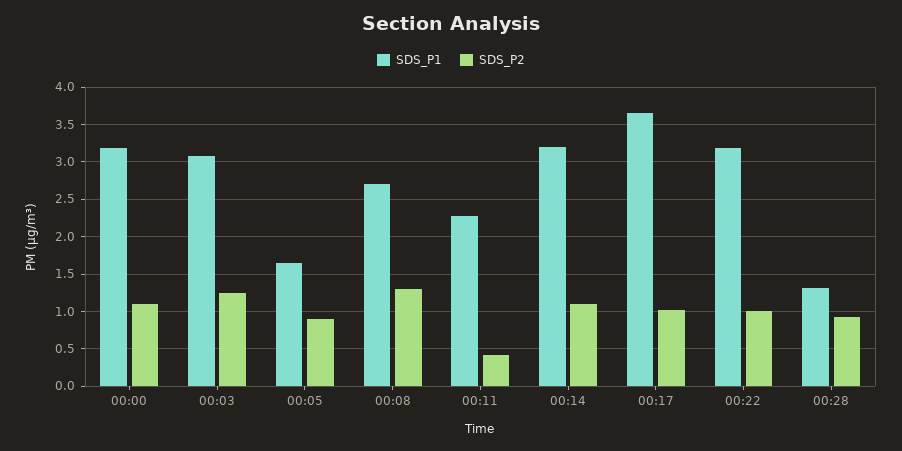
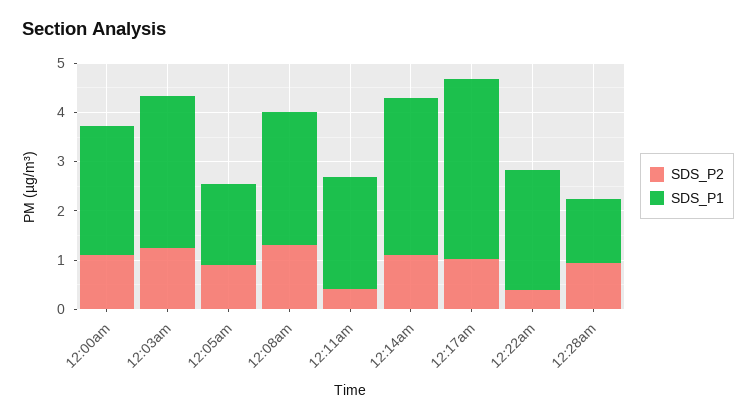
SDS_P1, 00:00: 3.2 -> 2.6
SDS_P1, 00:22: 3.2 -> 2.4
SDS_P2, 00:22: 1 -> 0.4

